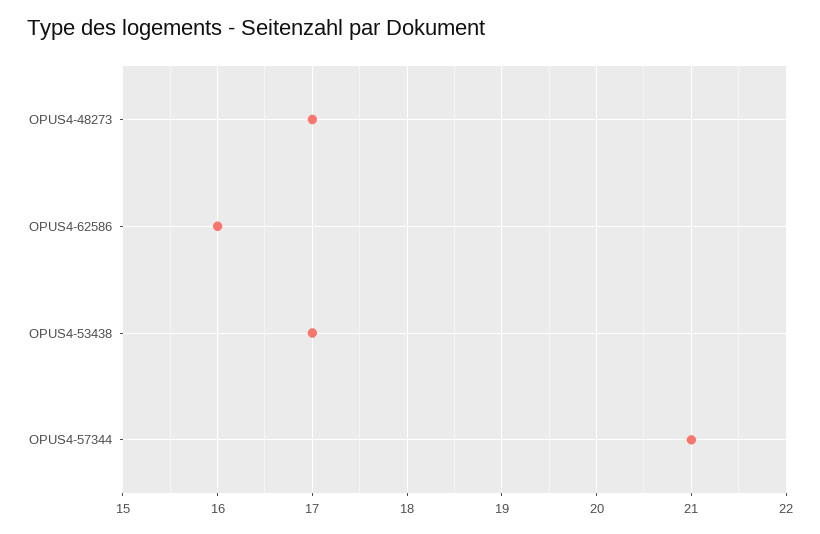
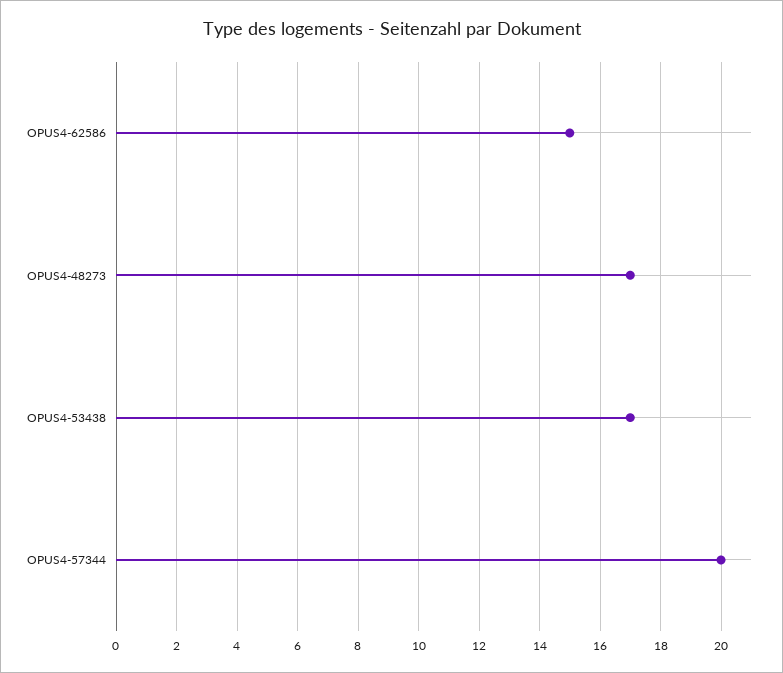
OPUS4-62586: 16 -> 15
OPUS4-57344: 21 -> 20

